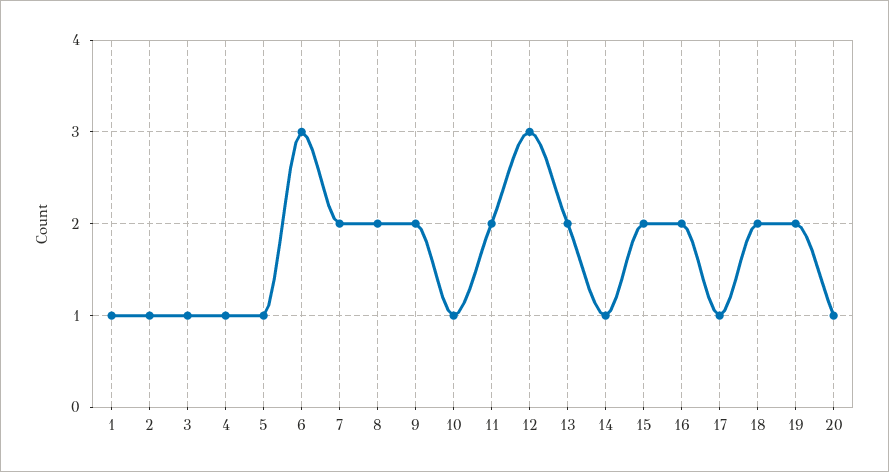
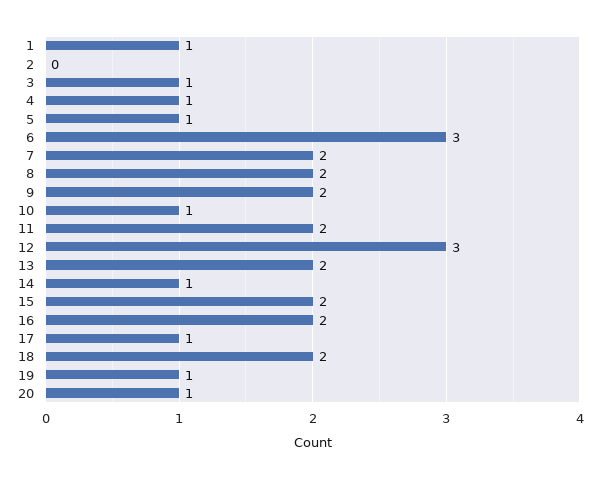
2: 1 -> 0
19: 2 -> 1

